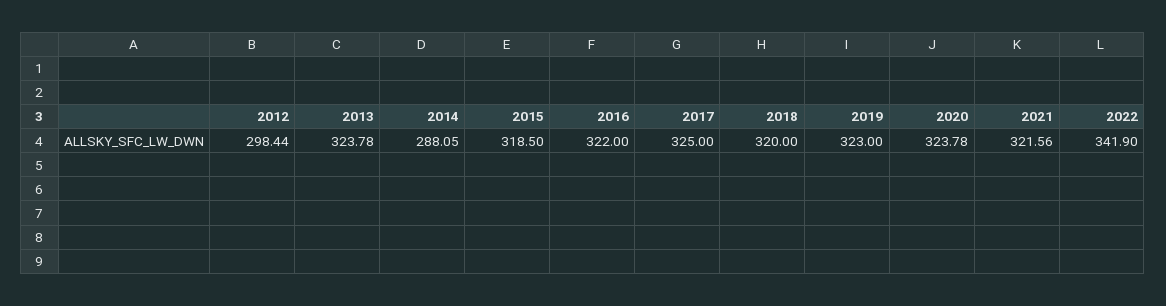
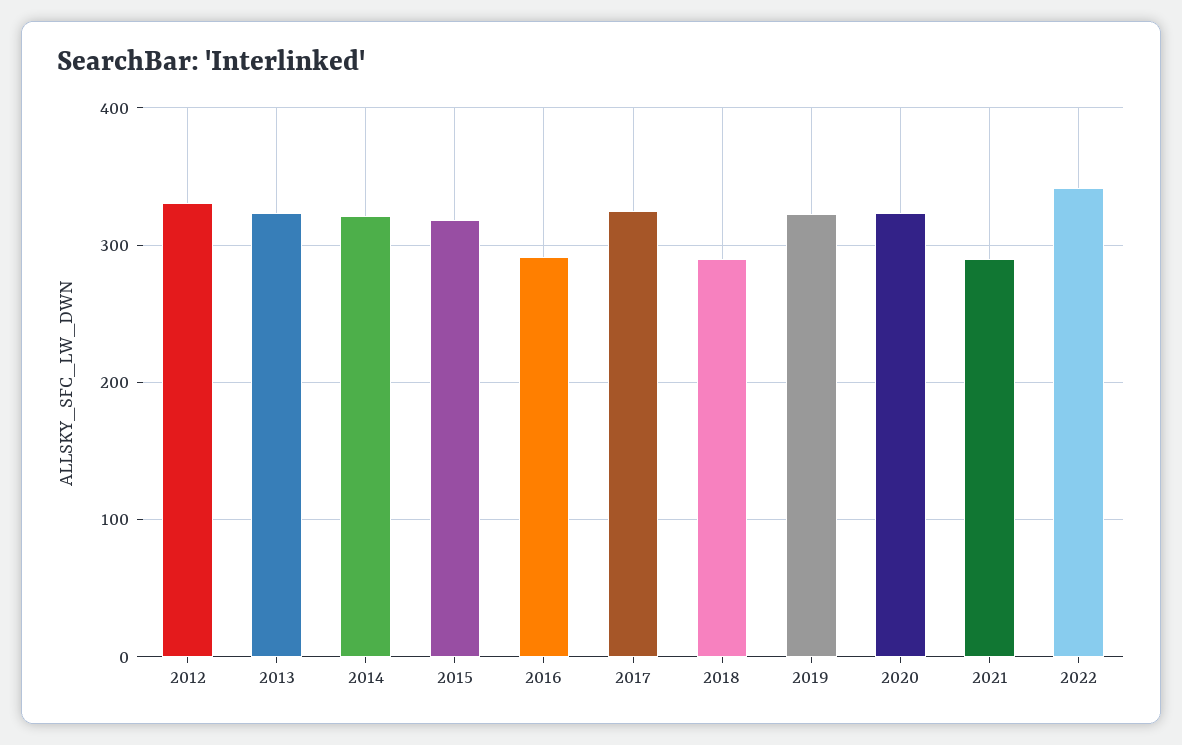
2012: 298.44 -> 330
2014: 288.05 -> 320
2016: 322 -> 290
2018: 320 -> 290
2021: 321.56 -> 290

